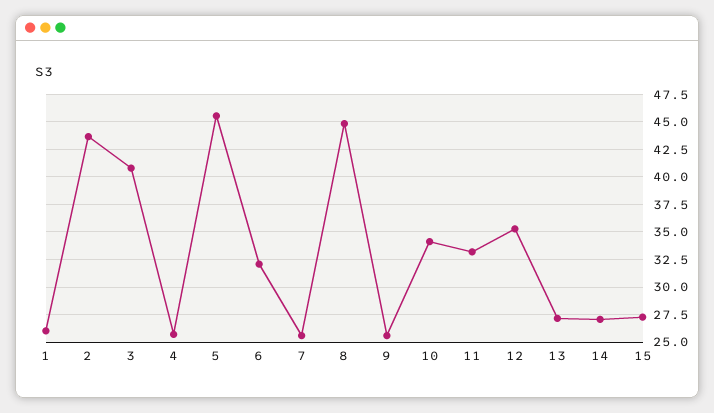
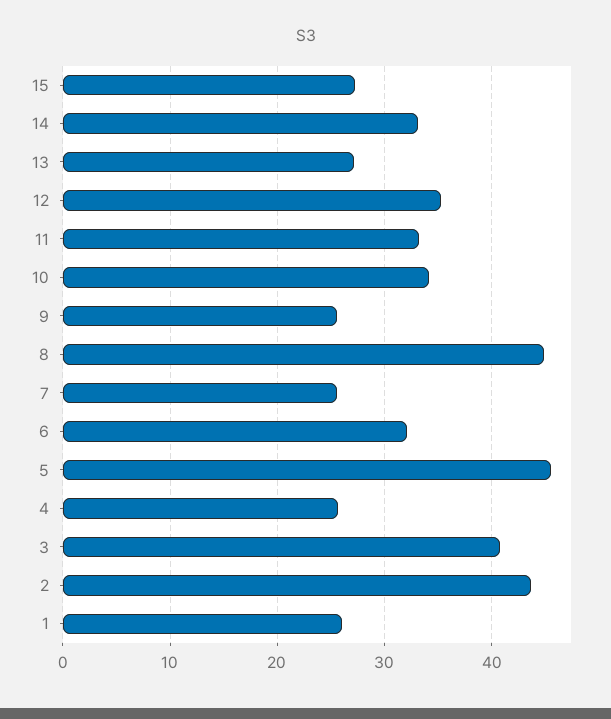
14: 27.5 -> 33

